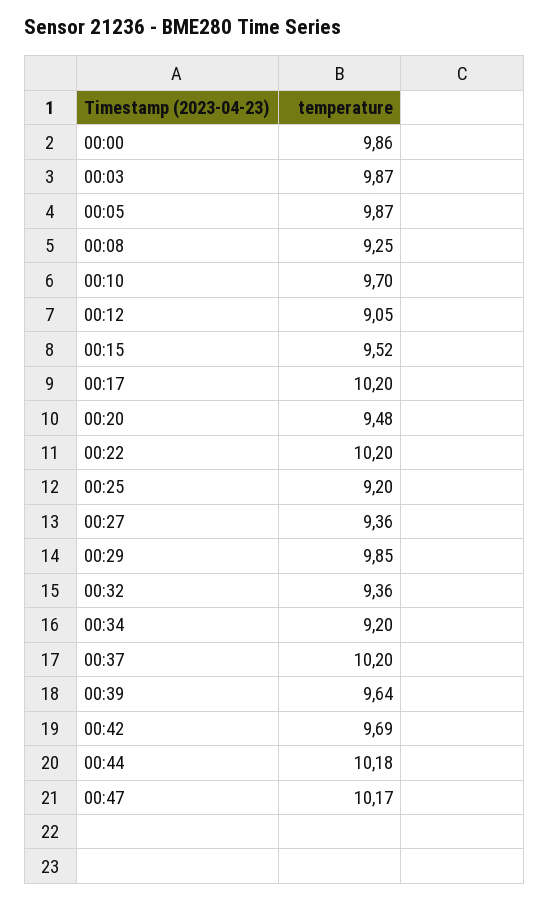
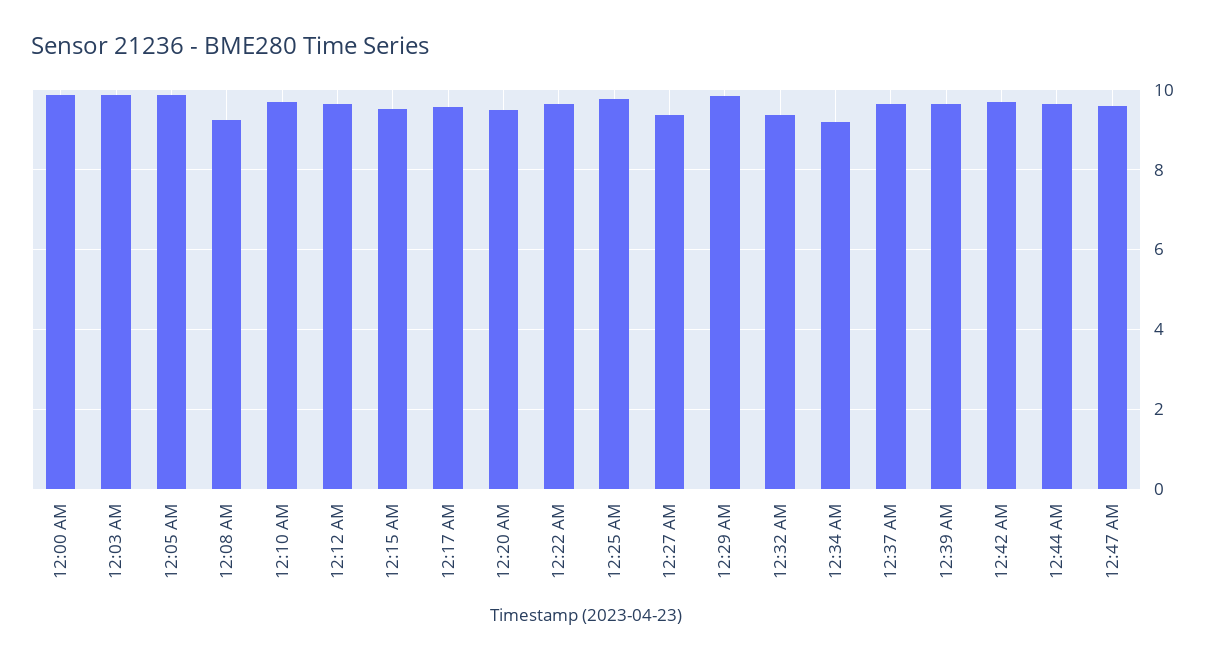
00:12: 9.05 -> 9.6
00:17: 10.2 -> 9.6
00:22: 10.2 -> 9.6
00:25: 9.2 -> 9.8
00:37: 10.2 -> 9.6
00:44: 10.18 -> 9.6
00:47: 10.17 -> 9.6

